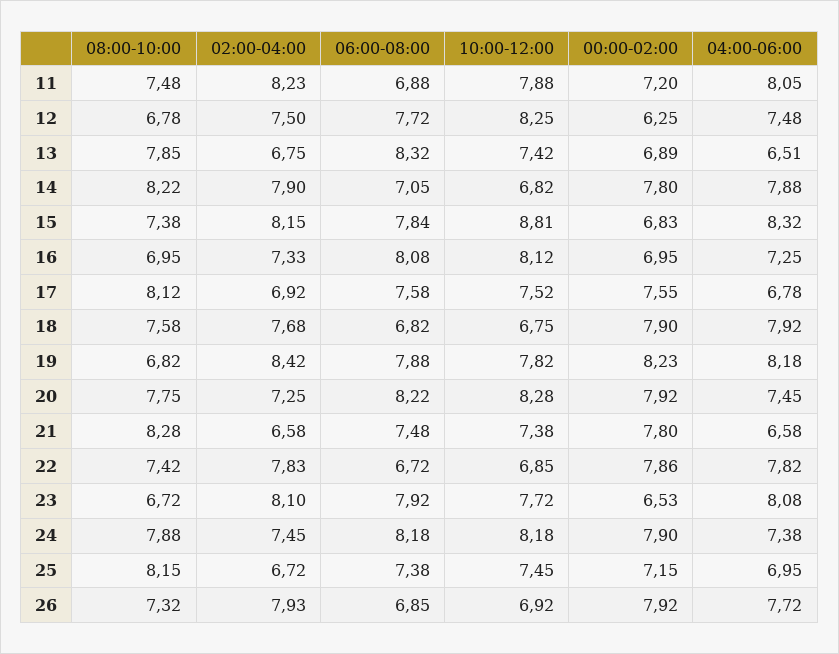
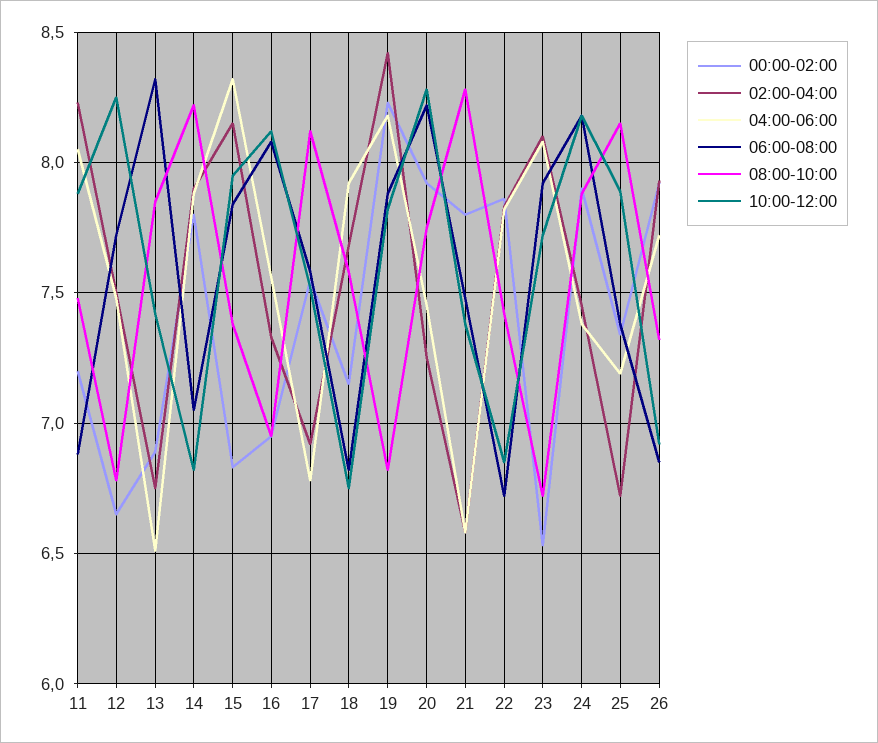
00:00-02:00, 12: 6.25 -> 6.65
10:00-12:00, 15: 8.81 -> 7.95
04:00-06:00, 16: 7.25 -> 7.55
00:00-02:00, 18: 7.9 -> 7.15
10:00-12:00, 25: 7.45 -> 7.9
00:00-02:00, 25: 7.15 -> 7.35
04:00-06:00, 25: 6.95 -> 7.2

